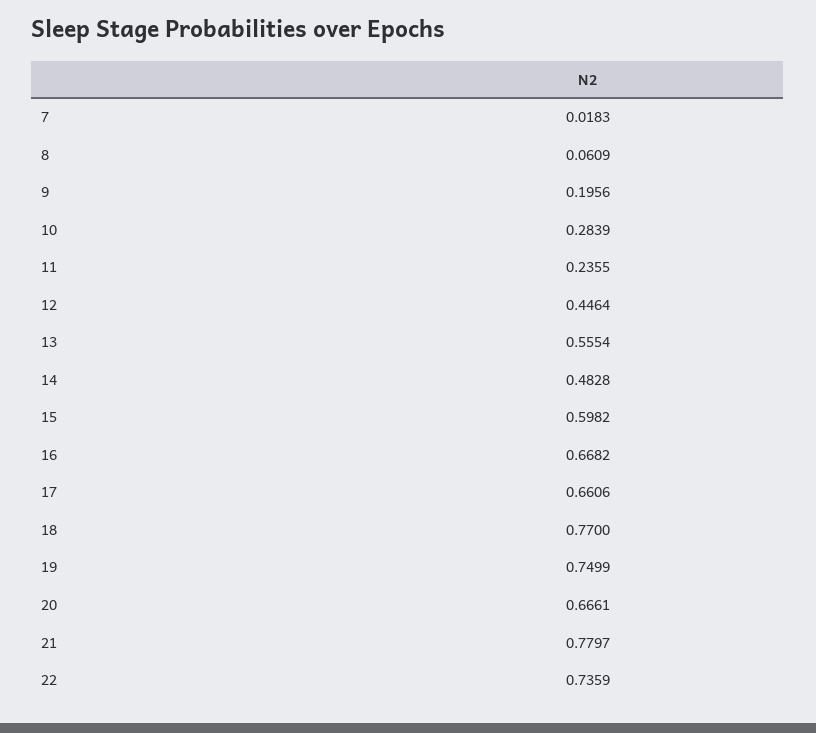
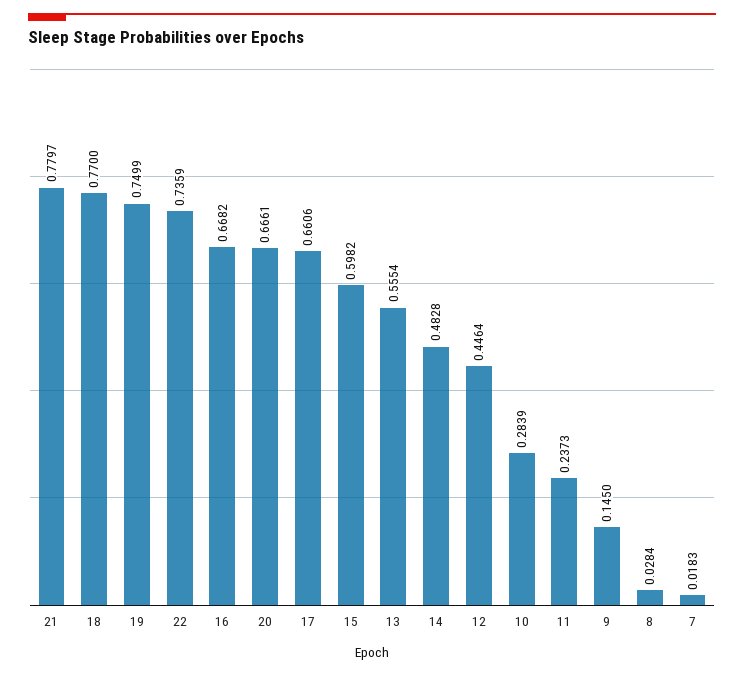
8: 0.0609 -> 0.0284
9: 0.1956 -> 0.145
11: 0.2355 -> 0.2373

